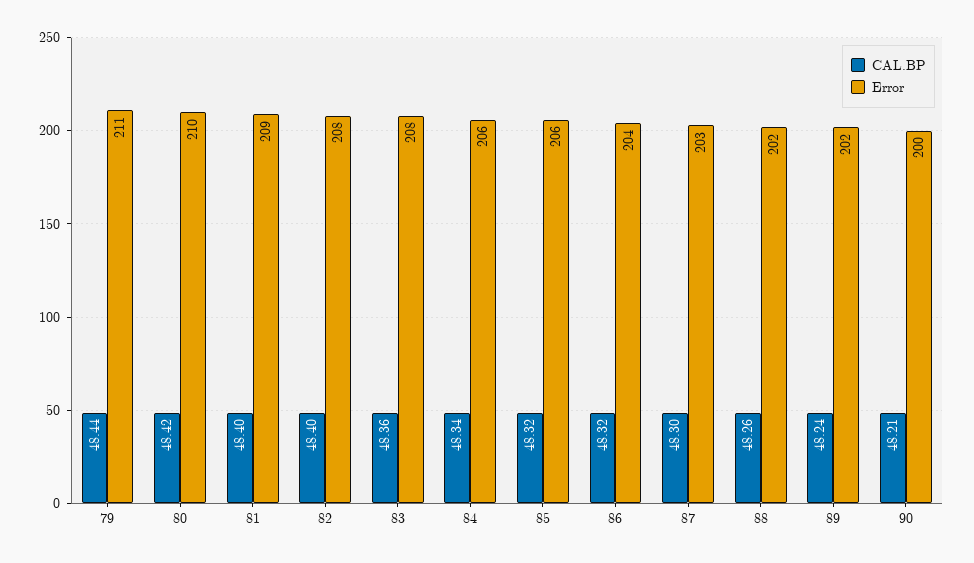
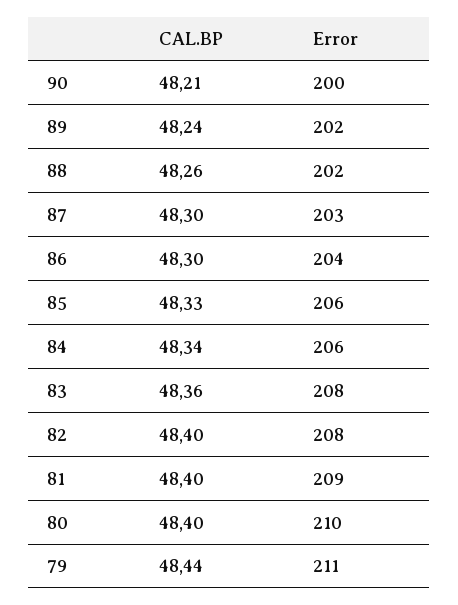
CAL.BP, 80: 48.42 -> 48.4
CAL.BP, 85: 48.32 -> 48.33
CAL.BP, 86: 48.32 -> 48.3

